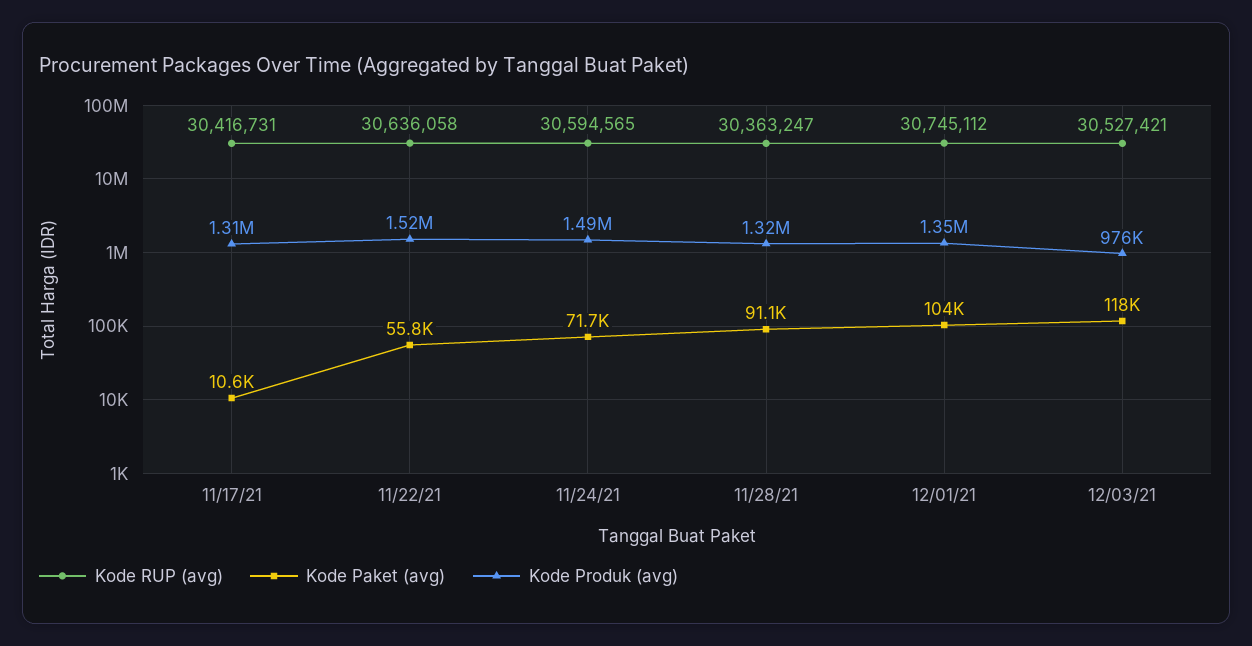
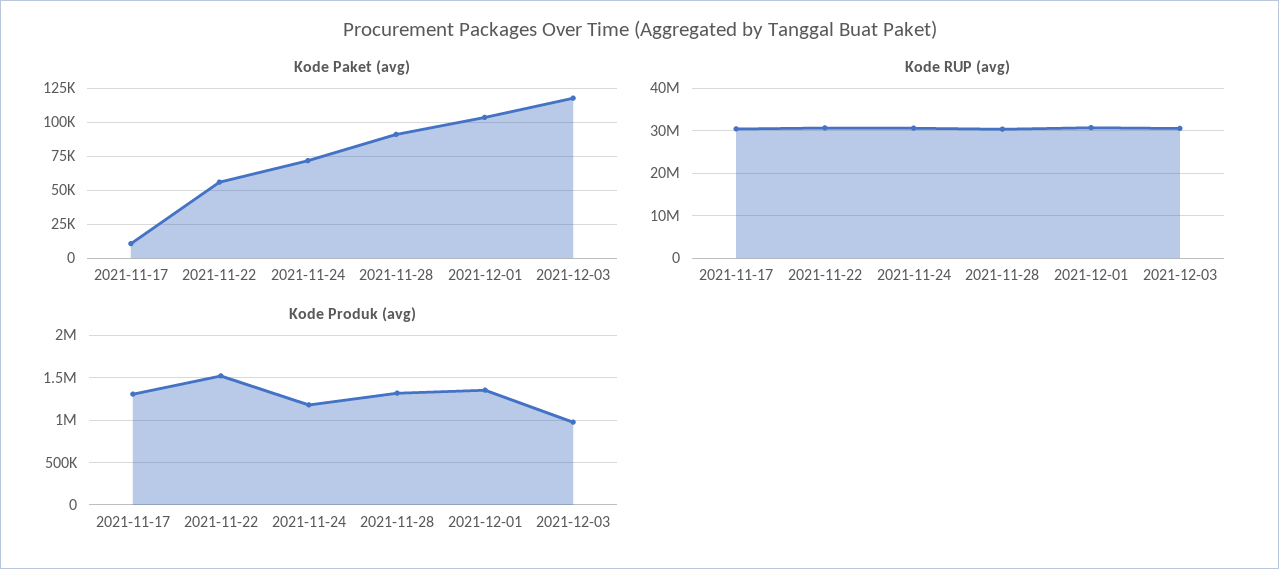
Kode Produk (avg), 11/24/21: 1490000 -> 1200000

